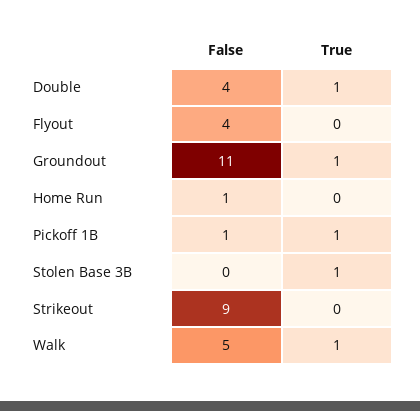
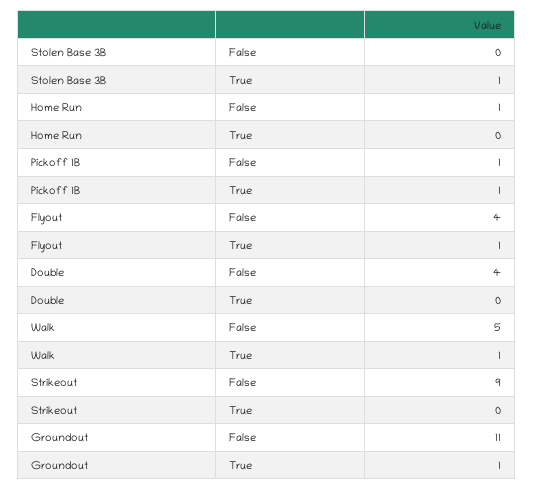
True, Double: 1 -> 0
True, Flyout: 0 -> 1

